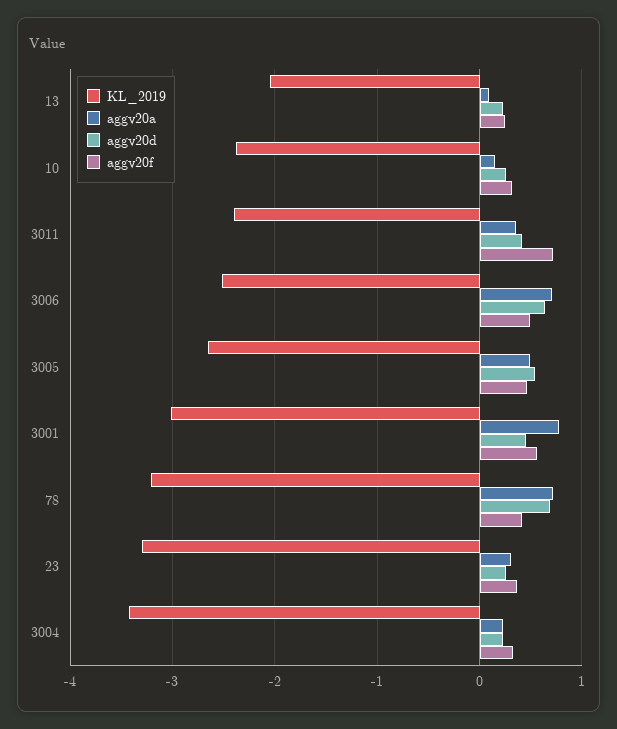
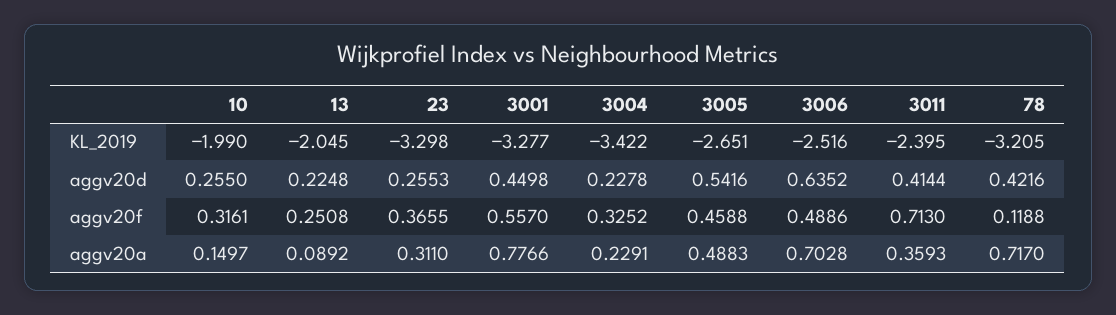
KL_2019, 10: -2.4 -> -1.99
KL_2019, 3001: -3 -> -3.277
aggv20d, 78: 0.7 -> 0.4216
aggv20f, 78: 0.4 -> 0.1188

